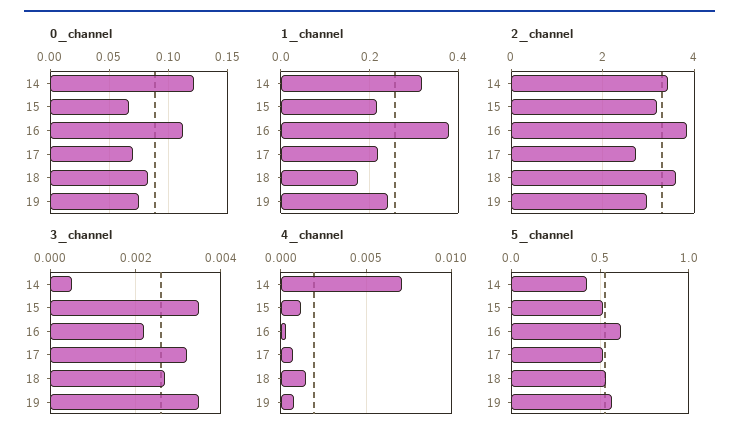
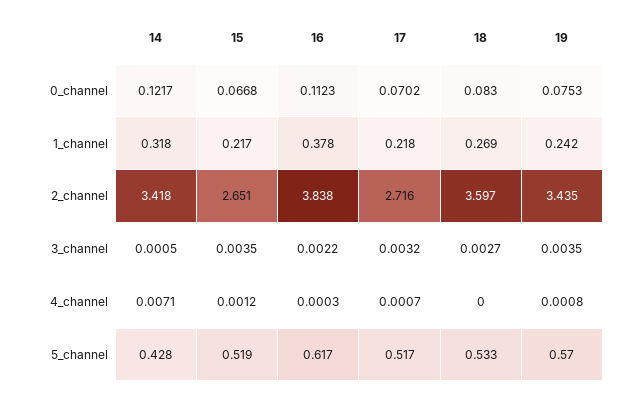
1_channel, 18: 0.18 -> 0.269
2_channel, 15: 3.2 -> 2.651
2_channel, 19: 3 -> 3.435
4_channel, 18: 0.0015 -> 0

